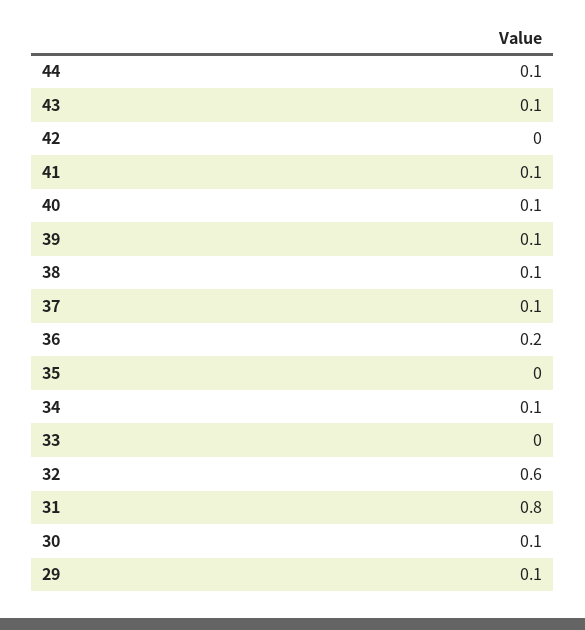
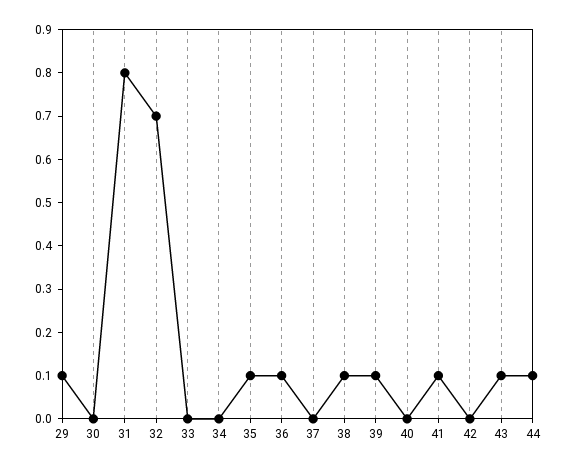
40: 0.1 -> 0
37: 0.1 -> 0
36: 0.2 -> 0.1
35: 0 -> 0.1
34: 0.1 -> 0
32: 0.6 -> 0.7
30: 0.1 -> 0

